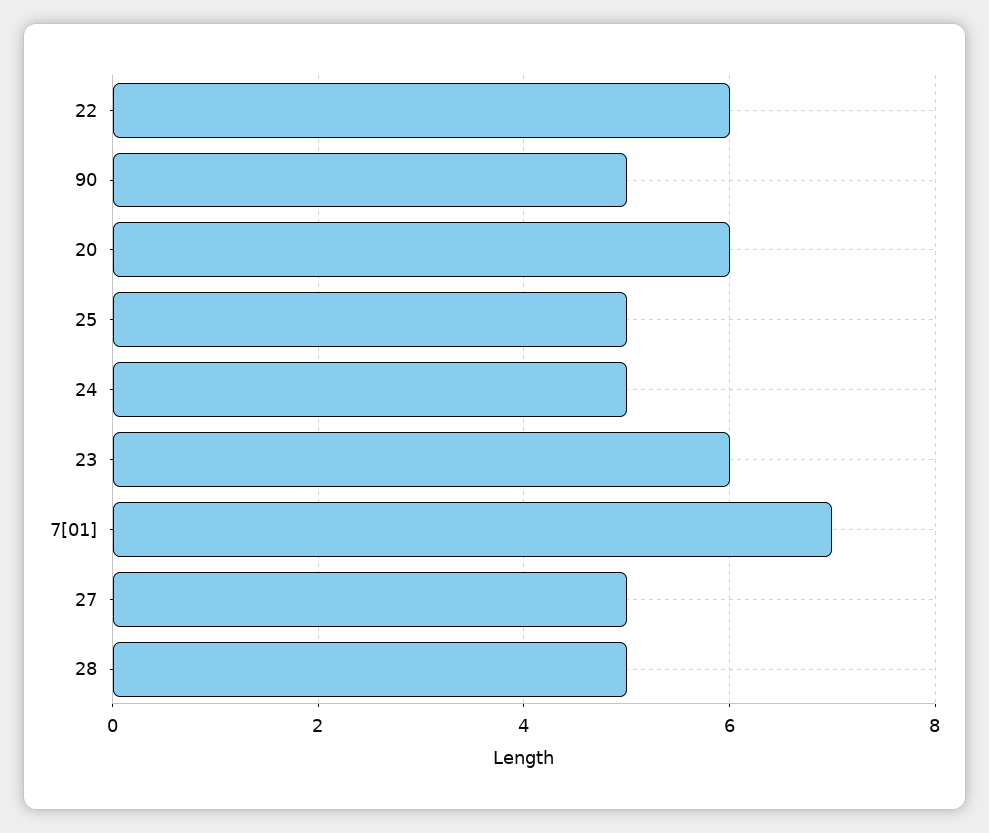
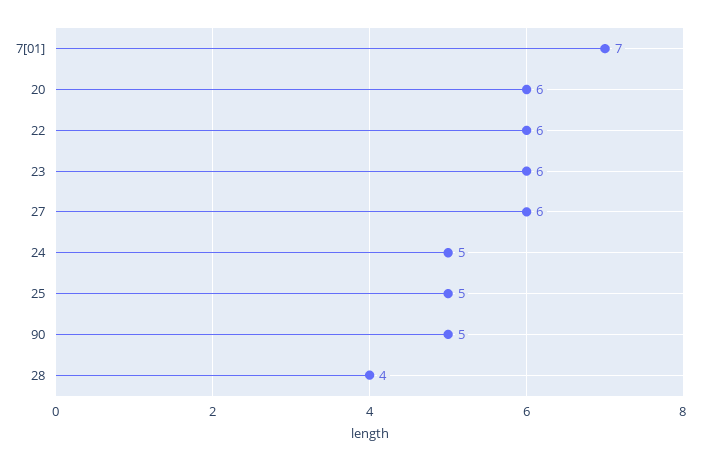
27: 5 -> 6
28: 5 -> 4

